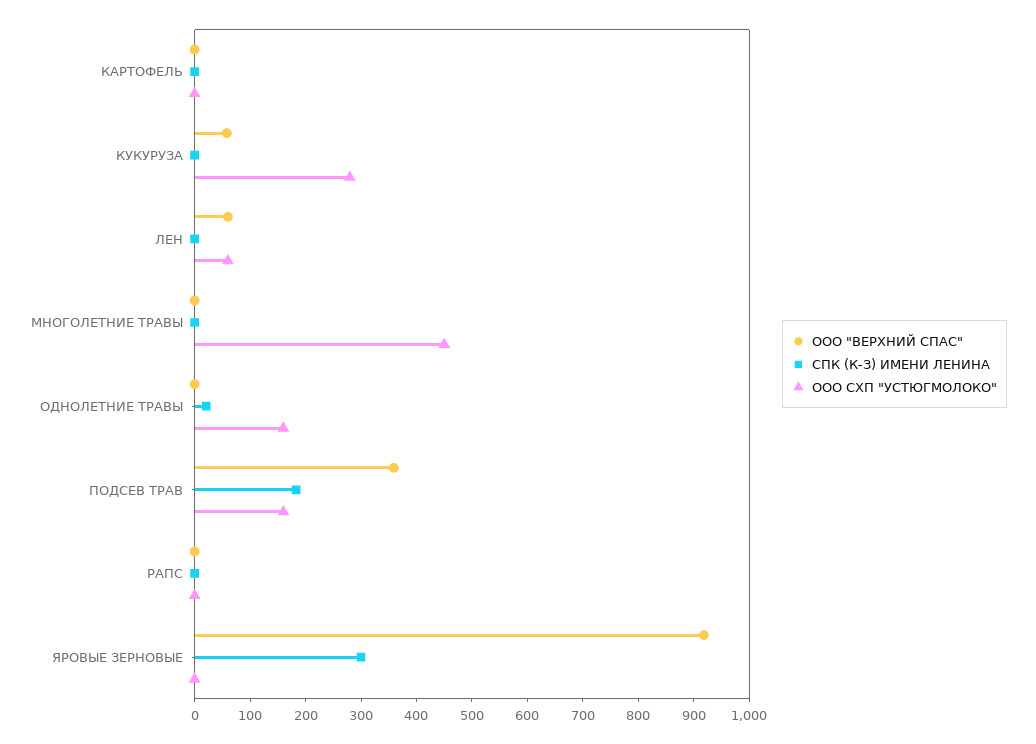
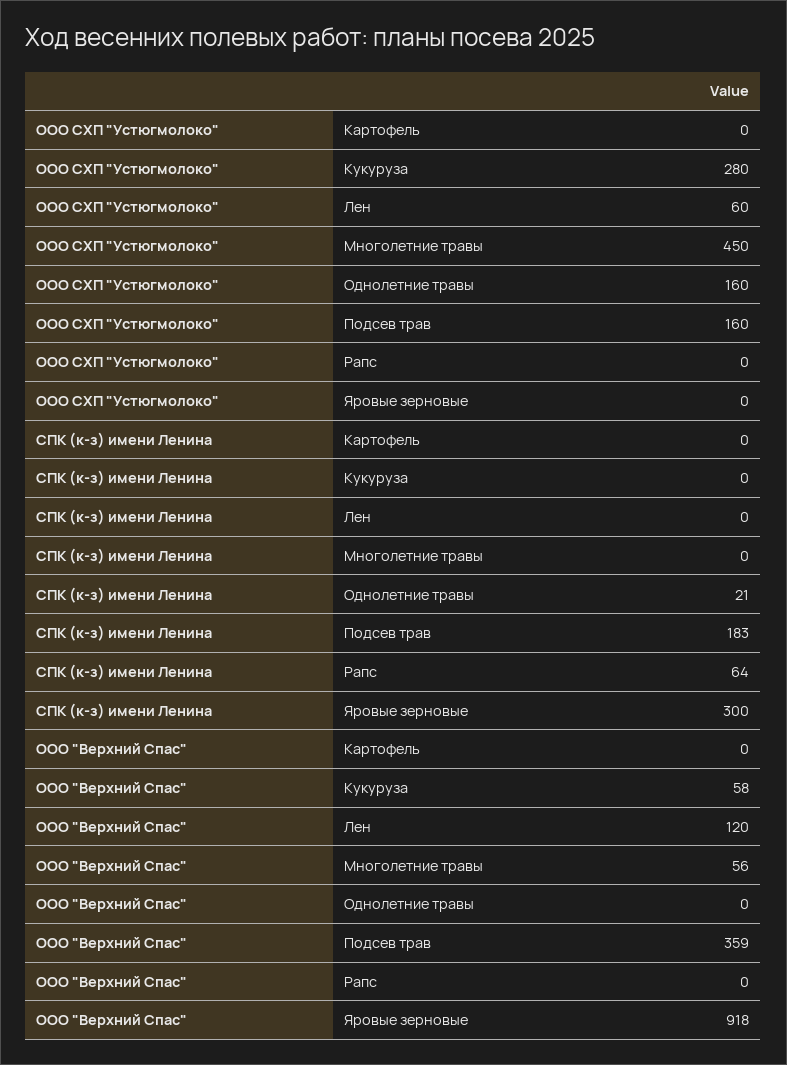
ООО "ВЕРХНИЙ СПАС", ЛЕН: 60 -> 120
ООО "ВЕРХНИЙ СПАС", МНОГОЛЕТНИЕ ТРАВЫ: 0 -> 56
СПК (К-З) ИМЕНИ ЛЕНИНА, РАПС: 0 -> 64

